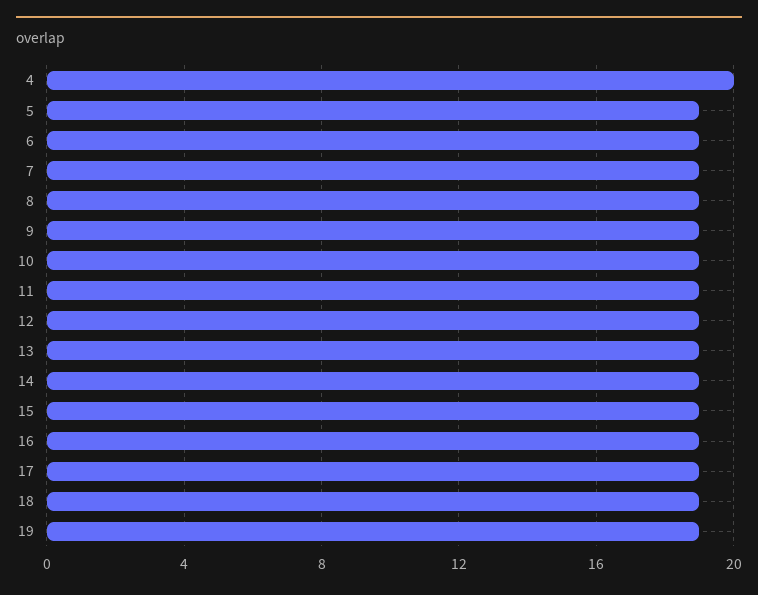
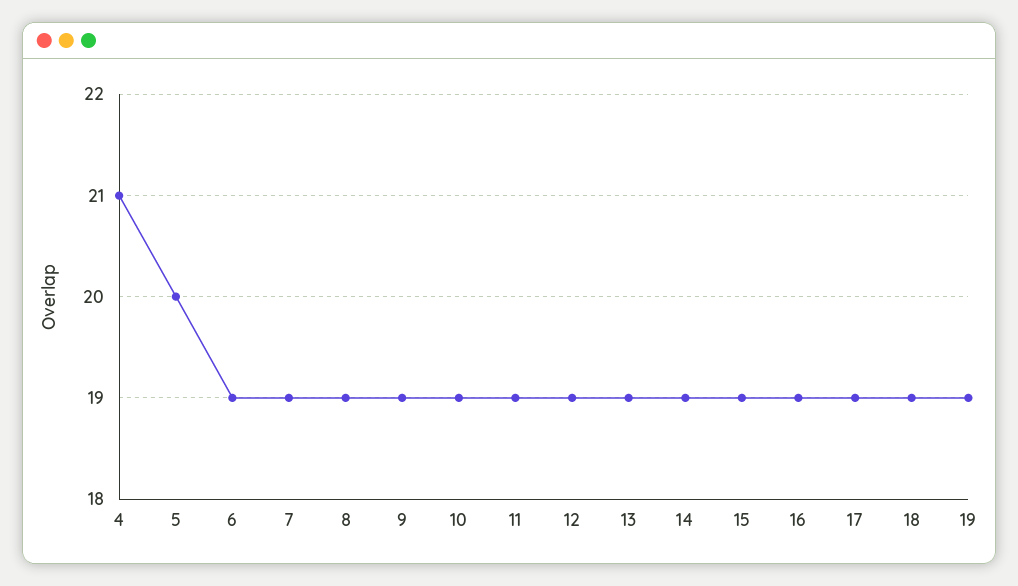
4: 20 -> 21
5: 19 -> 20

